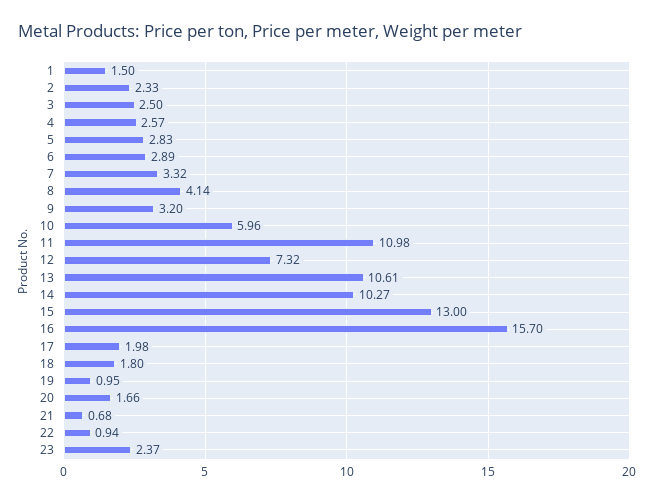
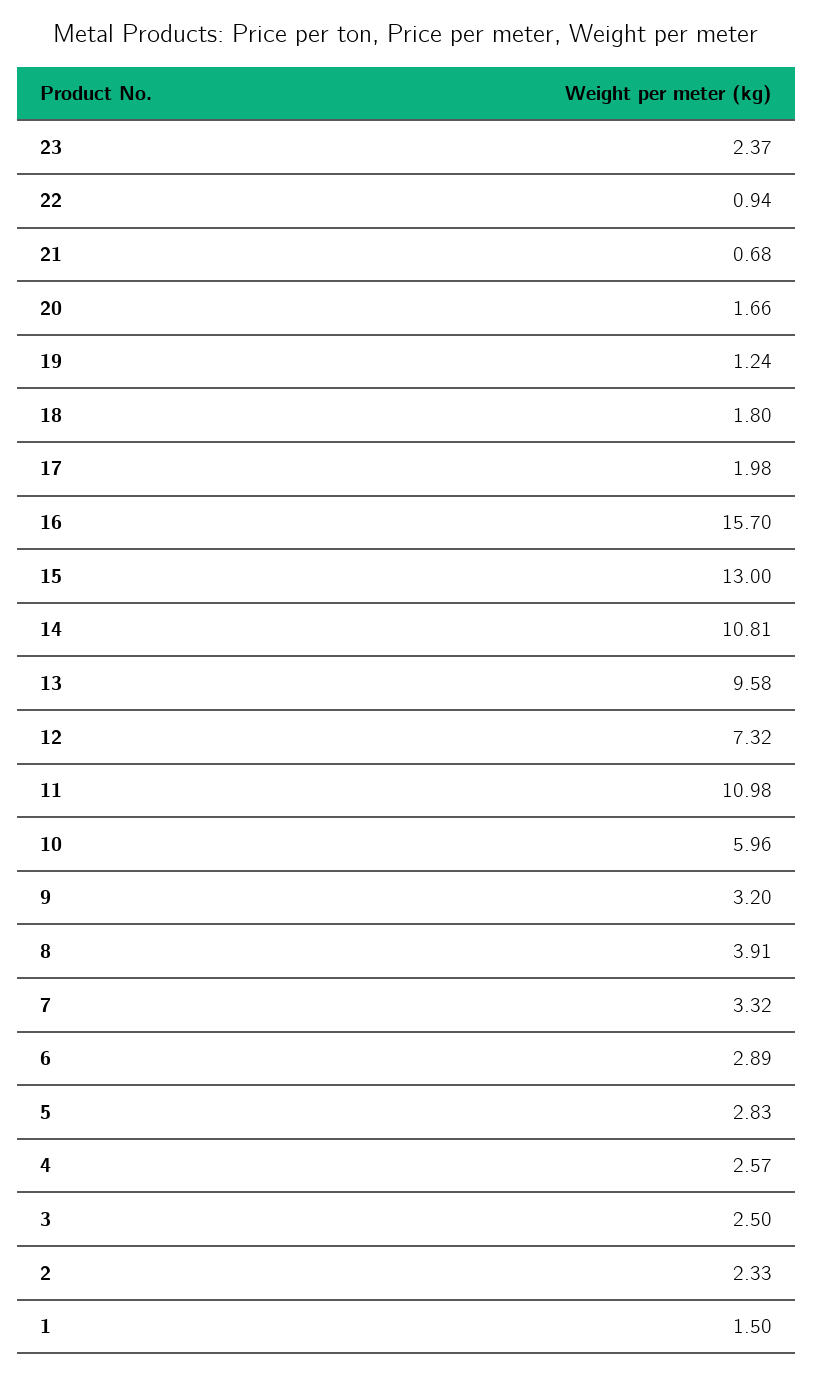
8: 4.14 -> 3.91
13: 10.61 -> 9.58
14: 10.27 -> 10.81
19: 0.95 -> 1.24

